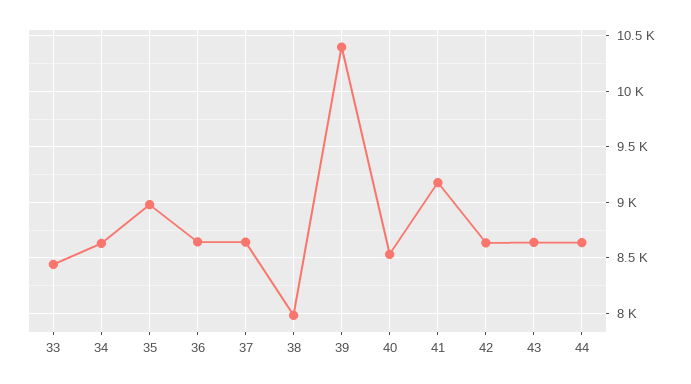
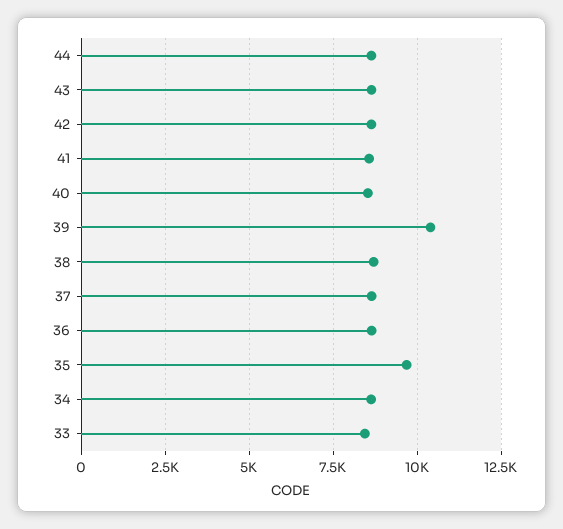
35: 9000 -> 9750
38: 8000 -> 8750
41: 9200 -> 8500

